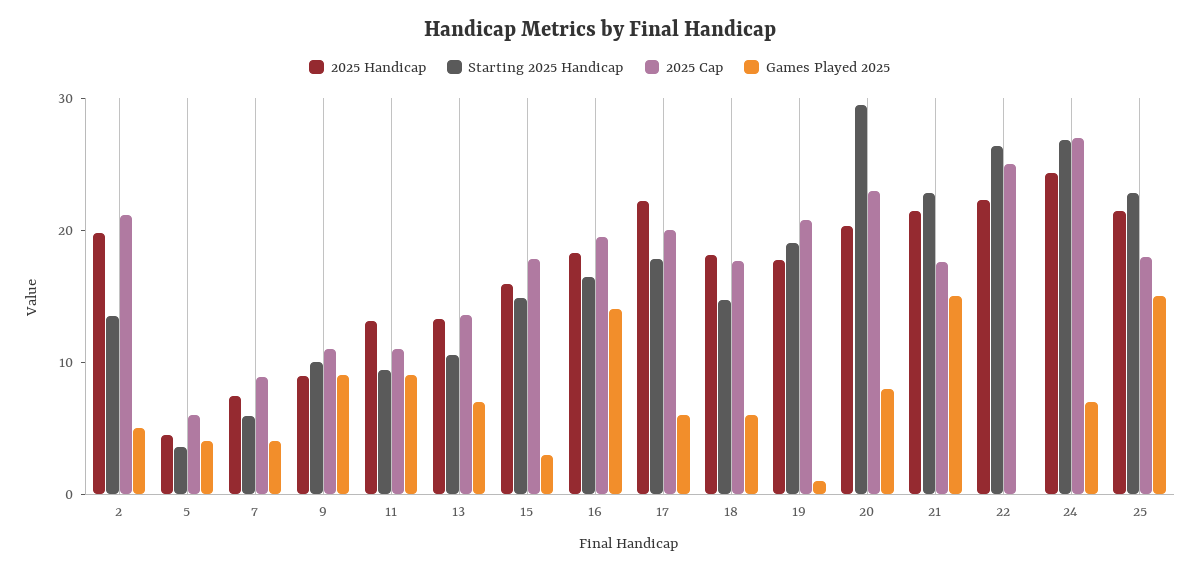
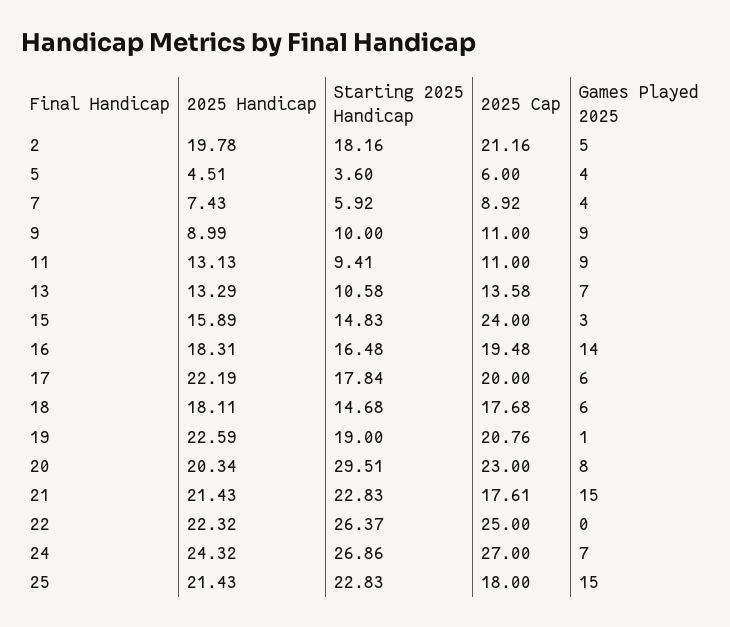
Starting 2025 Handicap, 2: 14 -> 18.16
2025 Cap, 15: 18 -> 24
2025 Handicap, 19: 18 -> 22.59

